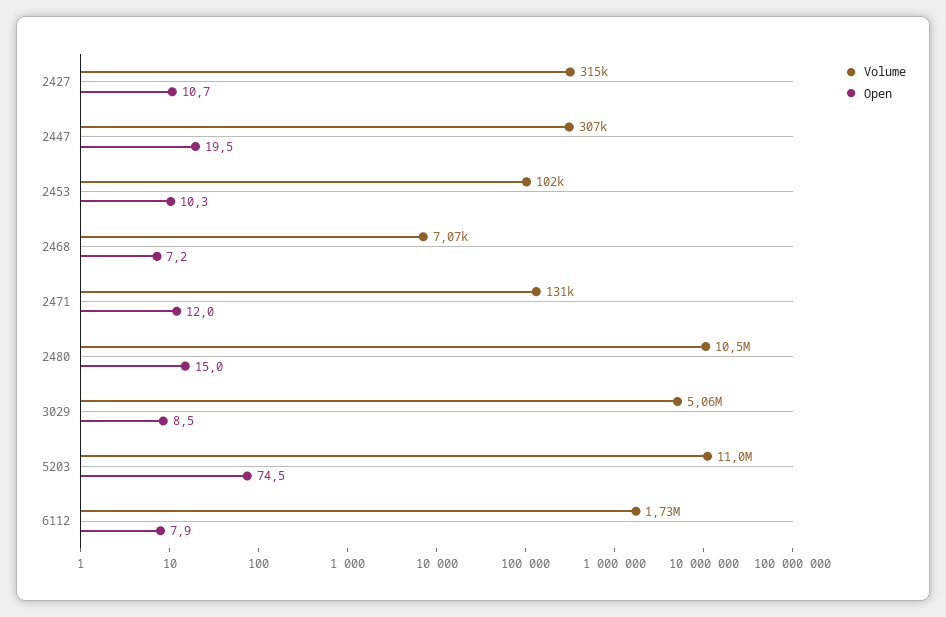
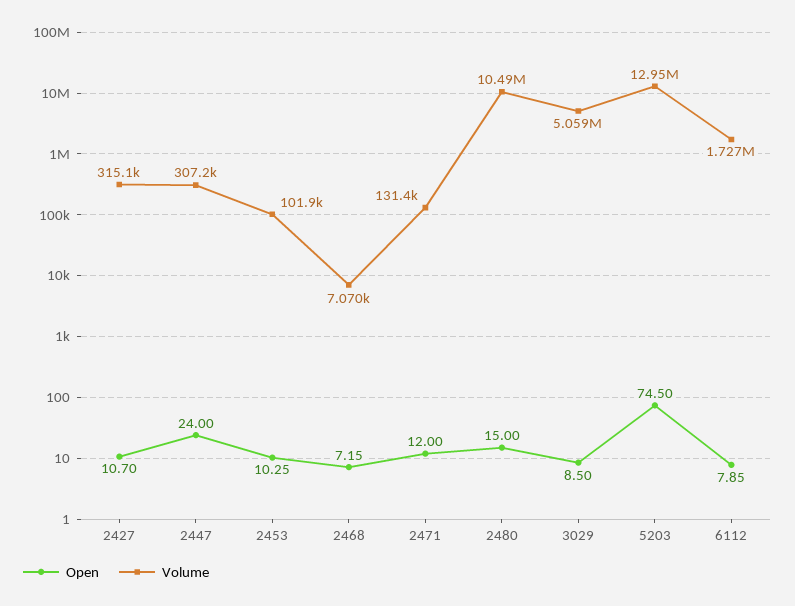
Open, 2447: 19.5 -> 24
Volume, 5203: 11000000 -> 12950000

